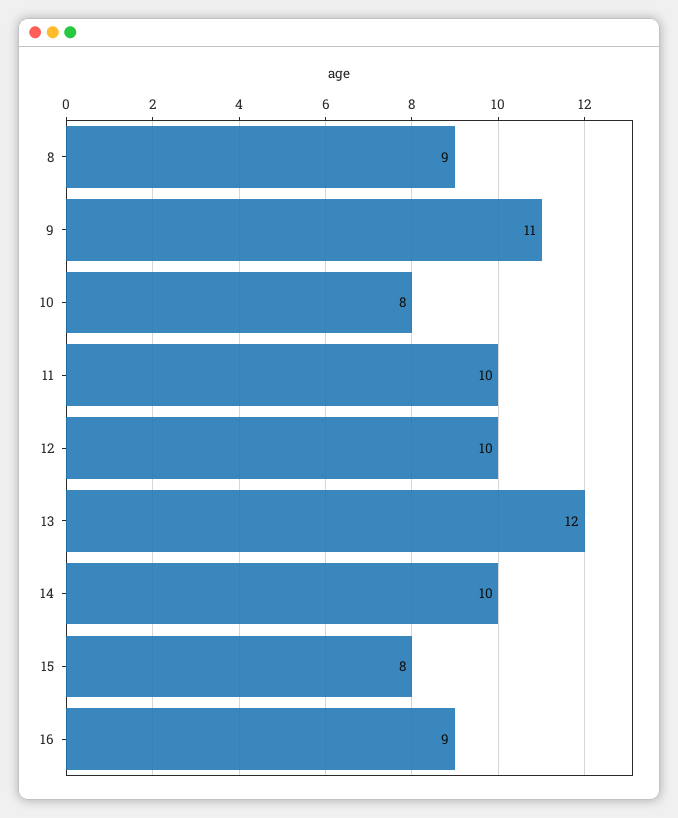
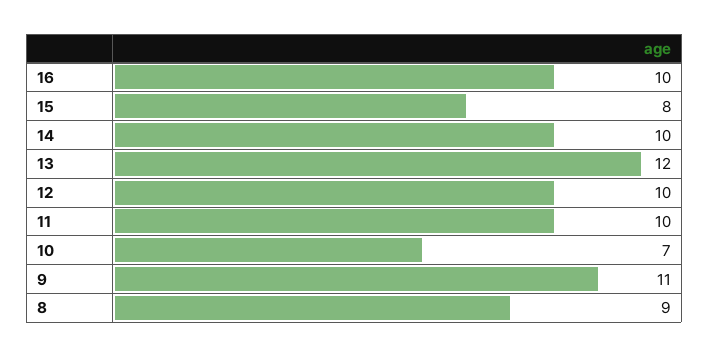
10: 8 -> 7
16: 9 -> 10

